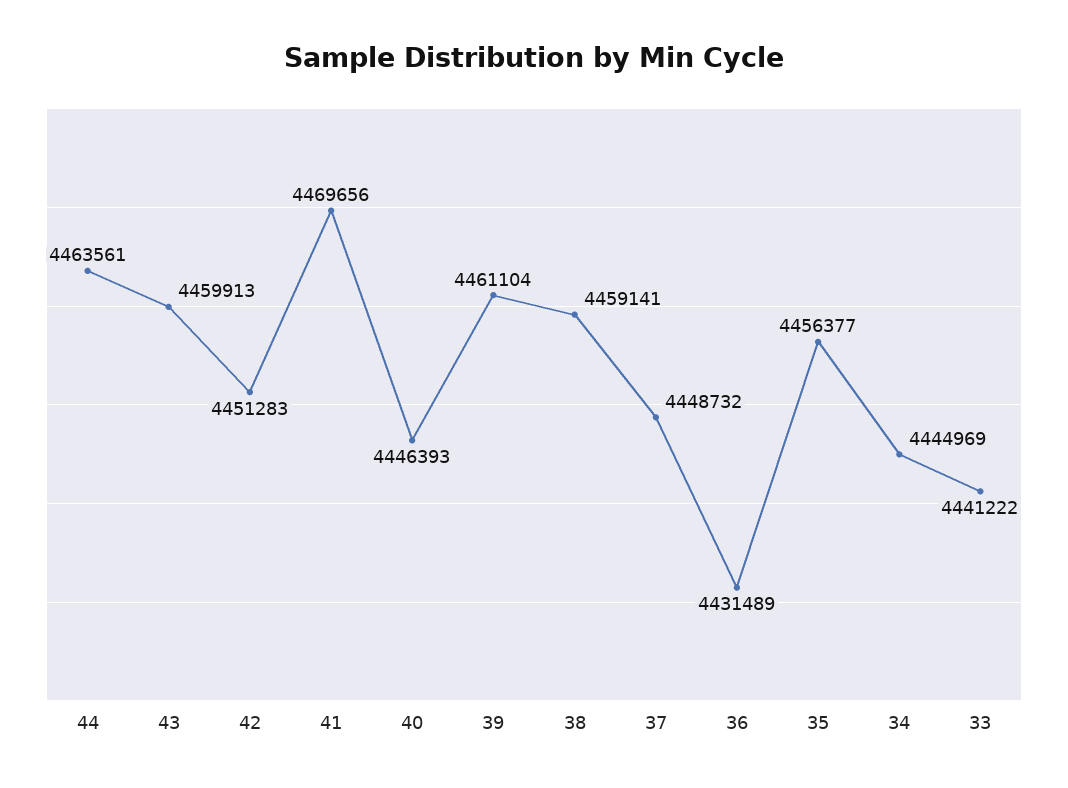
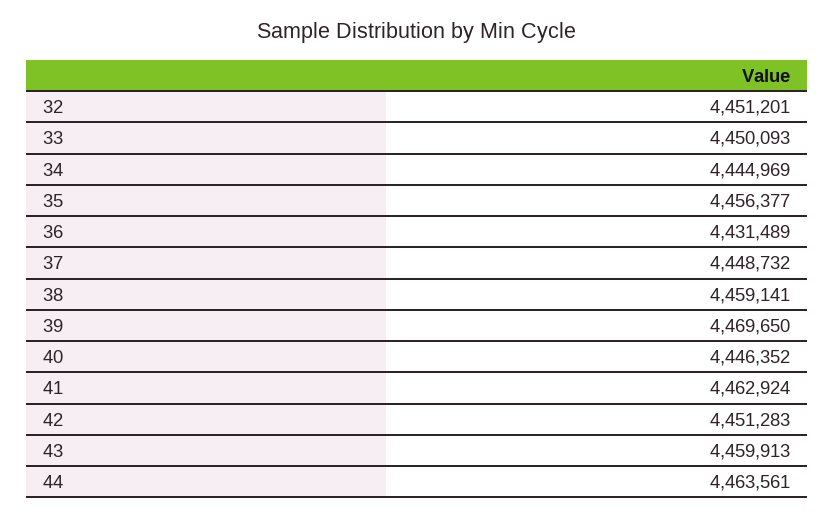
41: 4469656 -> 4462924
40: 4446393 -> 4446352
39: 4461104 -> 4469650
33: 4441222 -> 4450093
32: none -> 4451201

